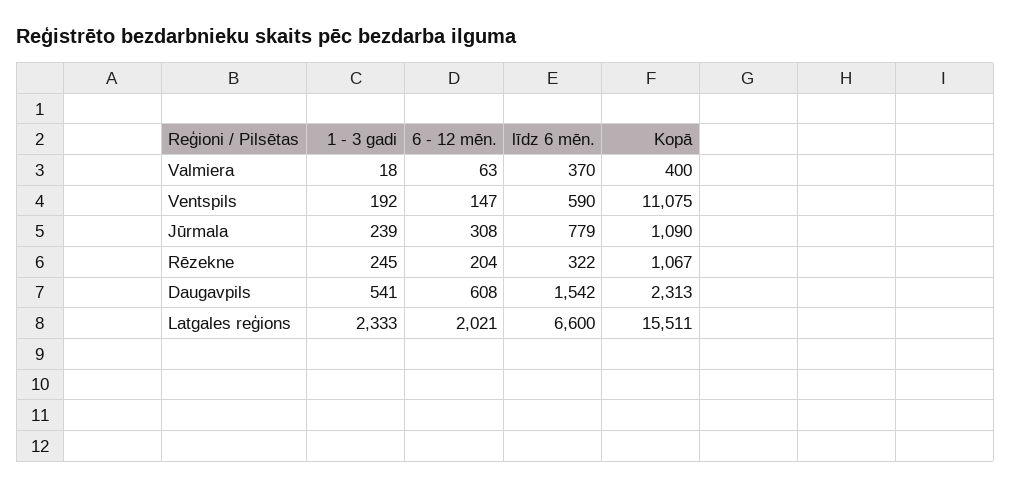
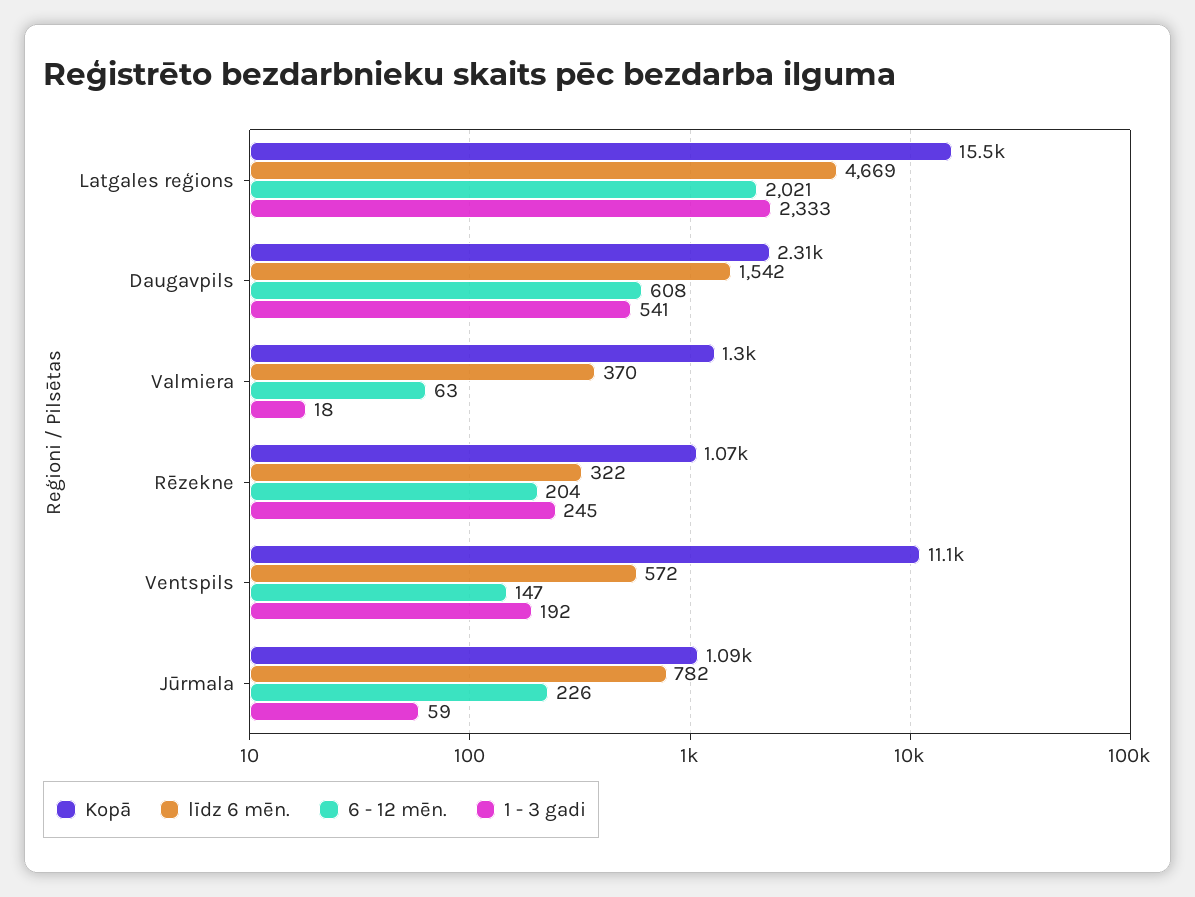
Kopā, Valmiera: 400 -> 1300
līdz 6 mēn., Ventspils: 590 -> 572
1 - 3 gadi, Jūrmala: 239 -> 59
6 - 12 mēn., Jūrmala: 308 -> 226
līdz 6 mēn., Jūrmala: 779 -> 782
līdz 6 mēn., Latgales reģions: 6600 -> 4669

